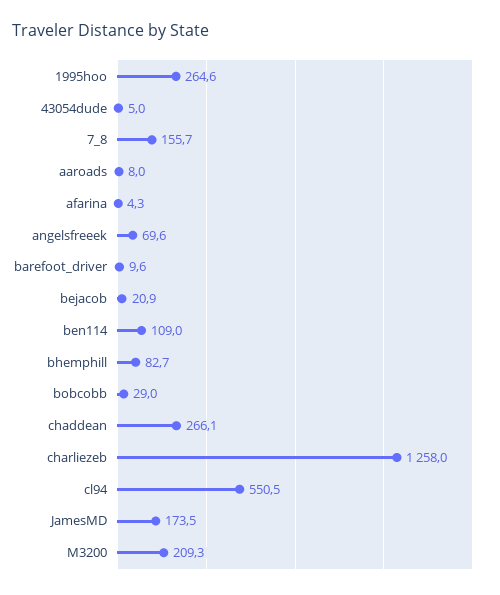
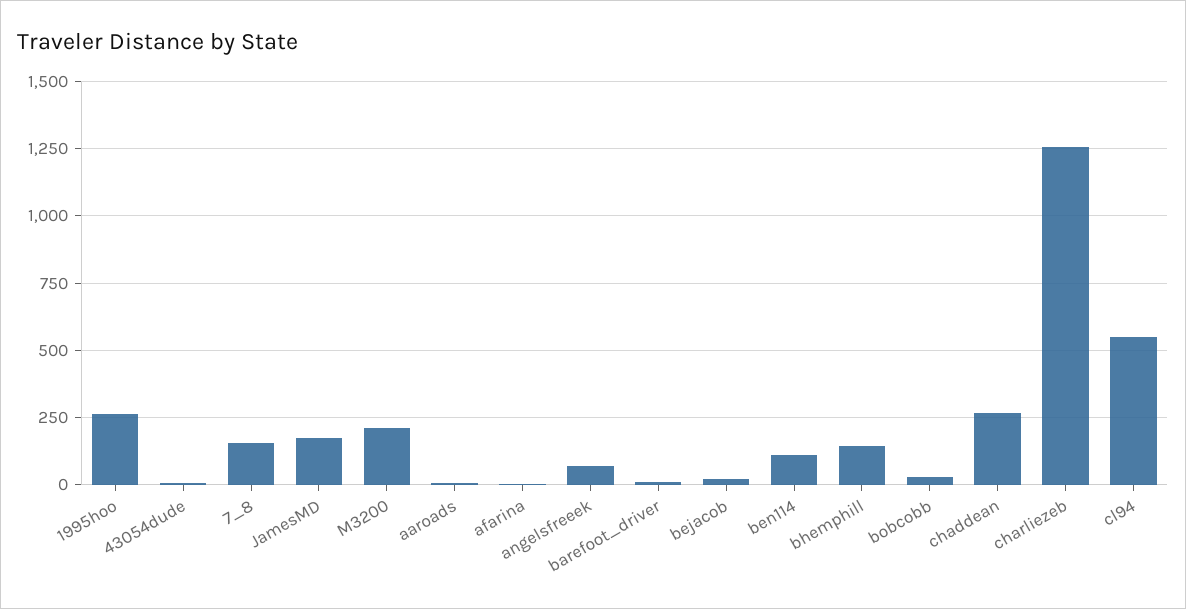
bhemphill: 82.7 -> 150

